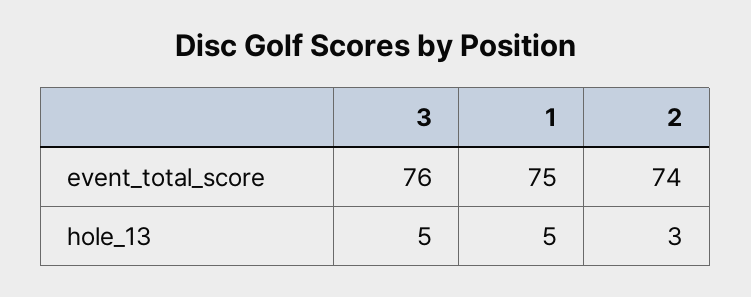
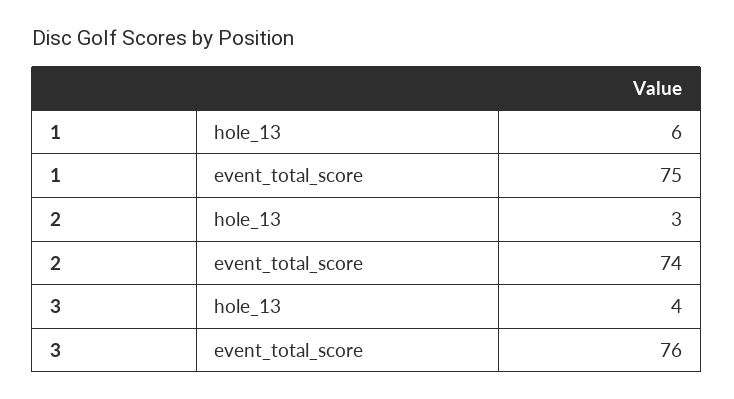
3, hole_13: 5 -> 4
1, hole_13: 5 -> 6

